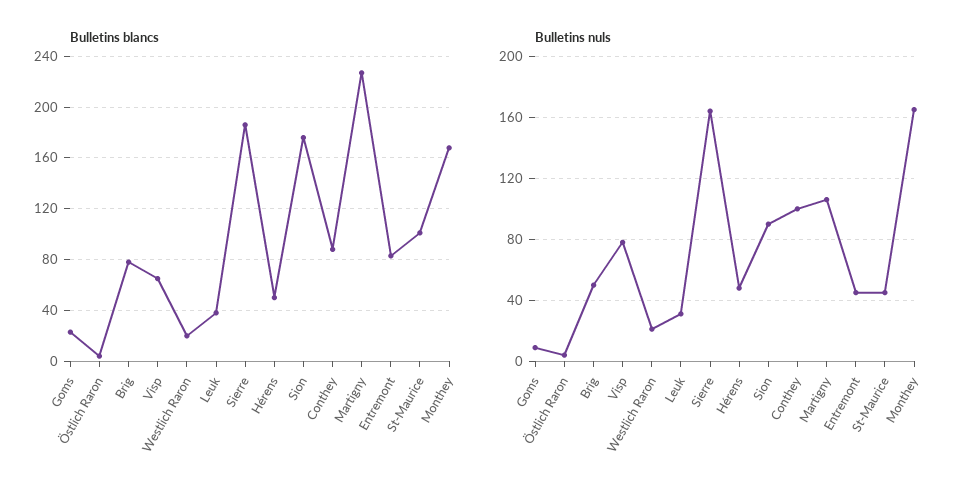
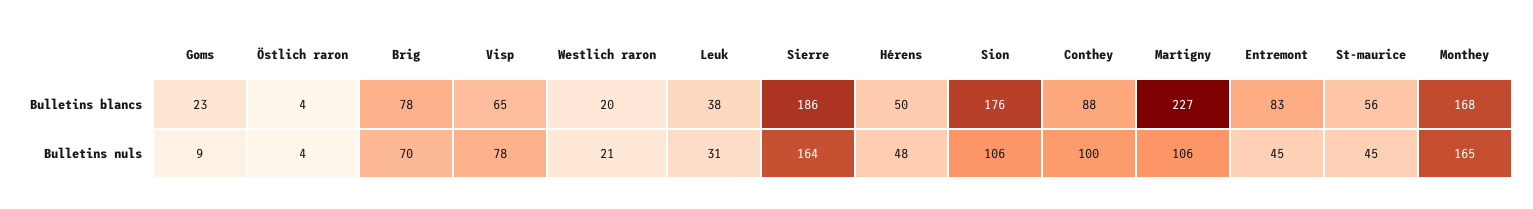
Bulletins blancs, St-Maurice: 100 -> 56
Bulletins nuls, Brig: 50 -> 70
Bulletins nuls, Sion: 90 -> 106

